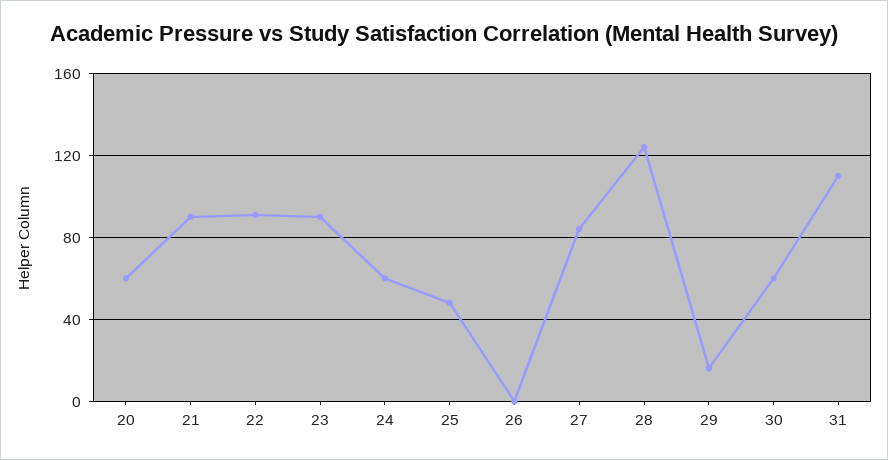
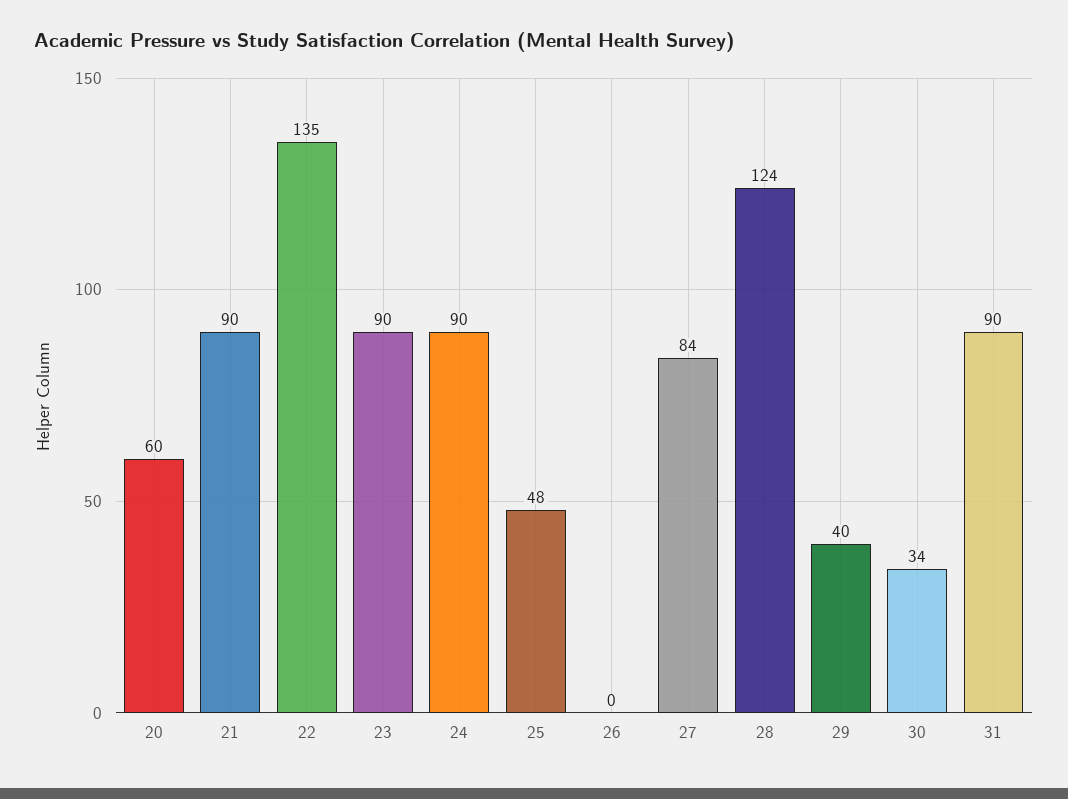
22: 90 -> 135
24: 60 -> 90
29: 15 -> 40
30: 60 -> 34
31: 110 -> 90

